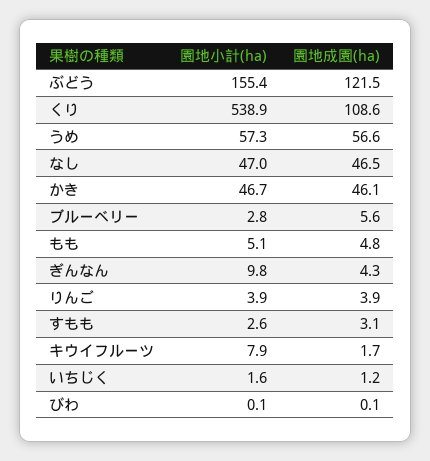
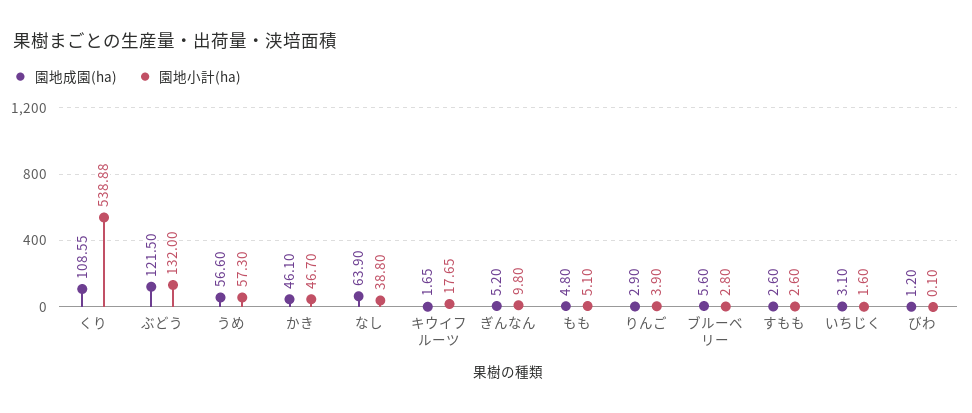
園地小計(ha), ぶどう: 155.4 -> 132
園地小計(ha), なし: 47 -> 38.8
園地成園(ha), なし: 46.5 -> 63.9
園地成園(ha), ぎんなん: 4.3 -> 5.2
園地成園(ha), りんご: 3.9 -> 2.9
園地成園(ha), すもも: 3.1 -> 2.6
園地小計(ha), キウイフルーツ: 7.9 -> 17.65
園地成園(ha), いちじく: 1.2 -> 3.1
園地成園(ha), びわ: 0.1 -> 1.2

